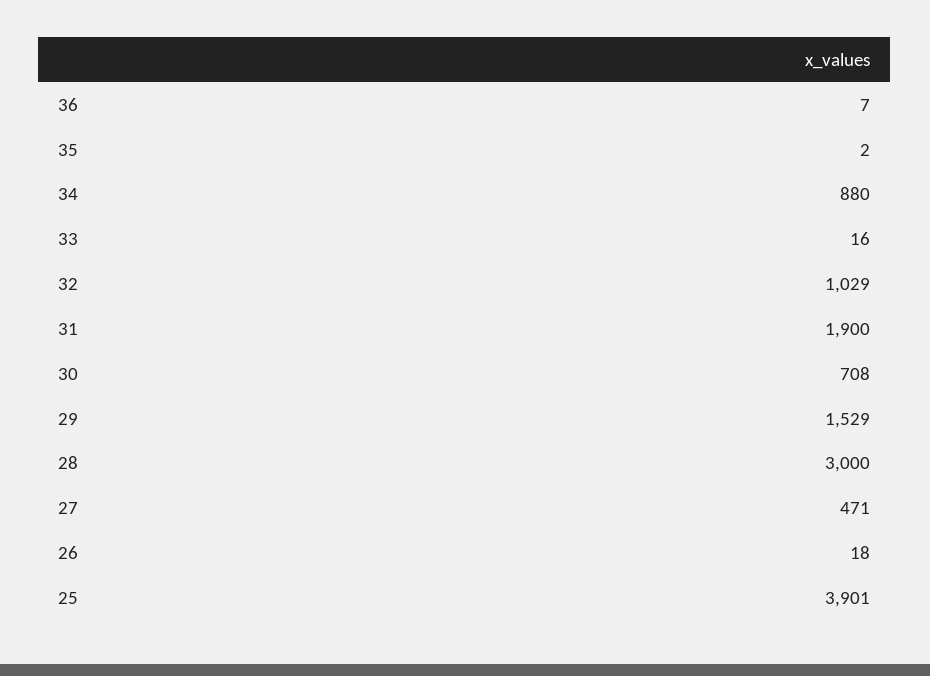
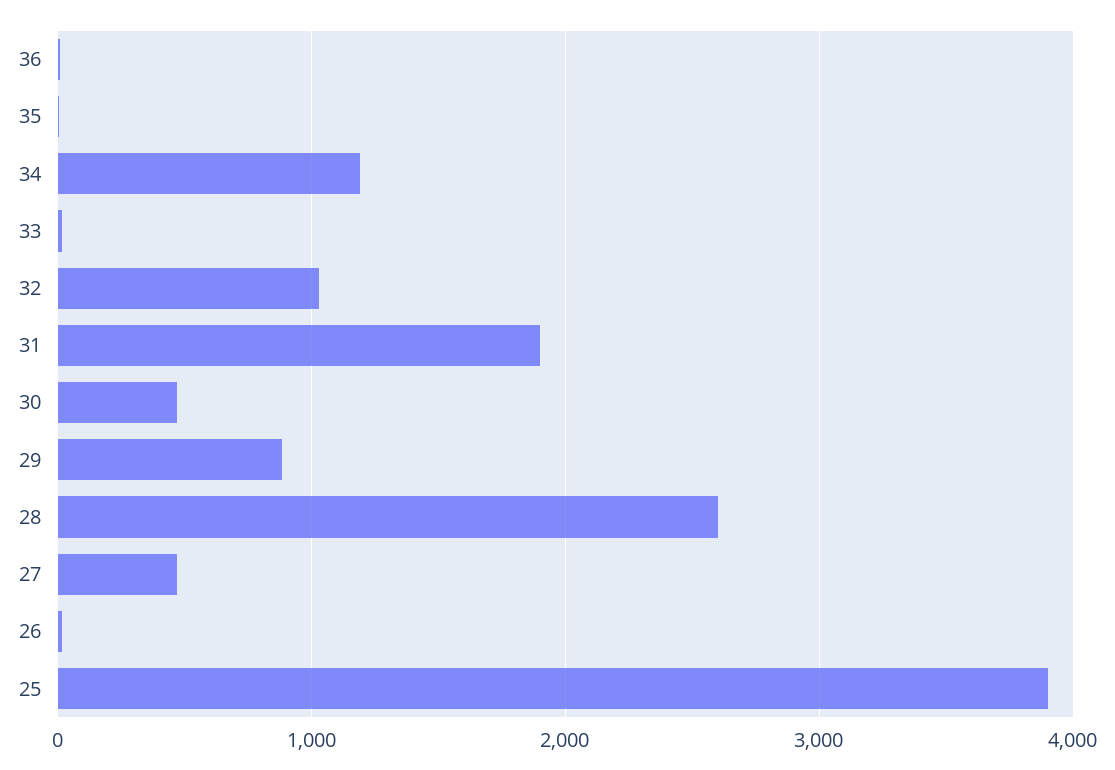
34: 880 -> 1200
30: 708 -> 500
29: 1529 -> 900
28: 3000 -> 2600

